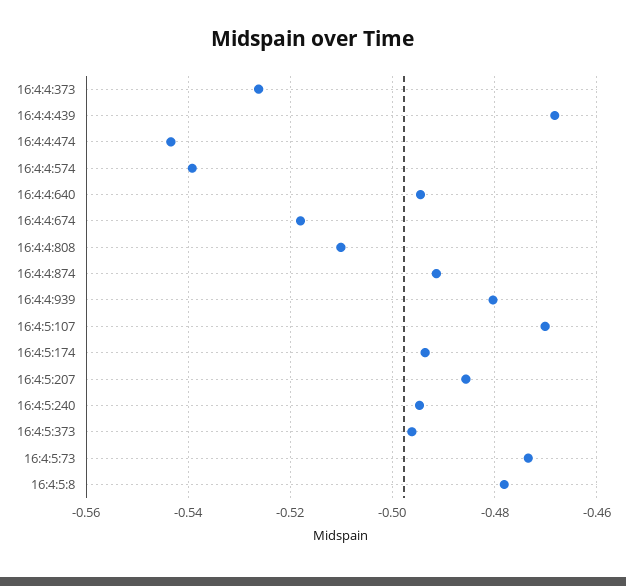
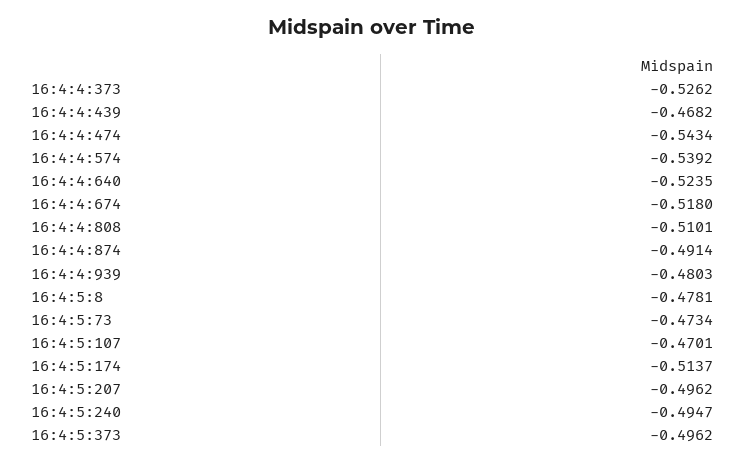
16:4:4:640: -0.494 -> -0.5235
16:4:5:174: -0.494 -> -0.5137
16:4:5:207: -0.486 -> -0.4962

